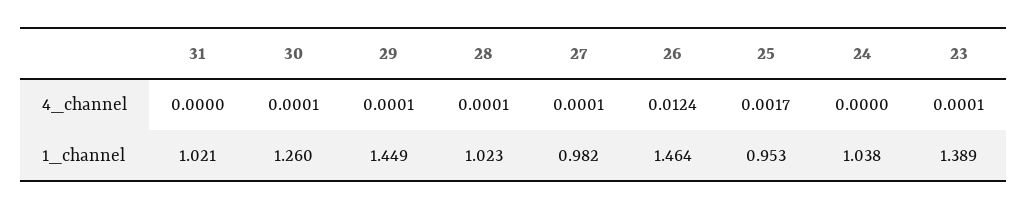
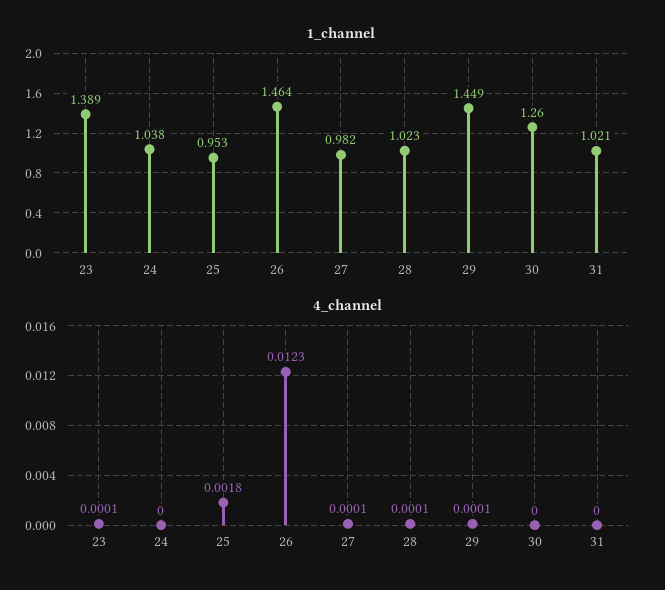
4_channel, 30: 0.0001 -> 0
4_channel, 26: 0.0124 -> 0.0123
4_channel, 25: 0.0017 -> 0.0018

